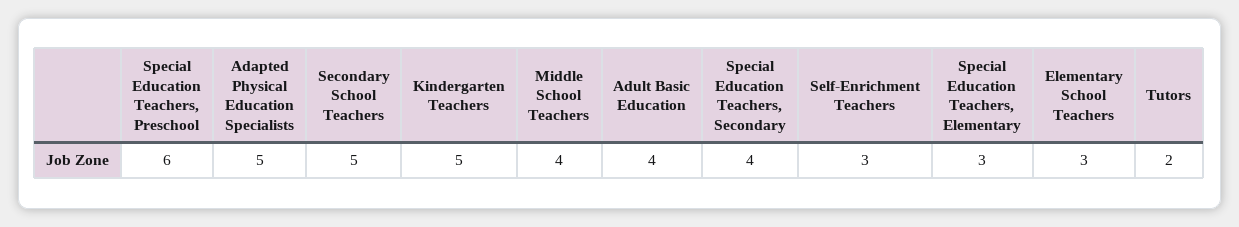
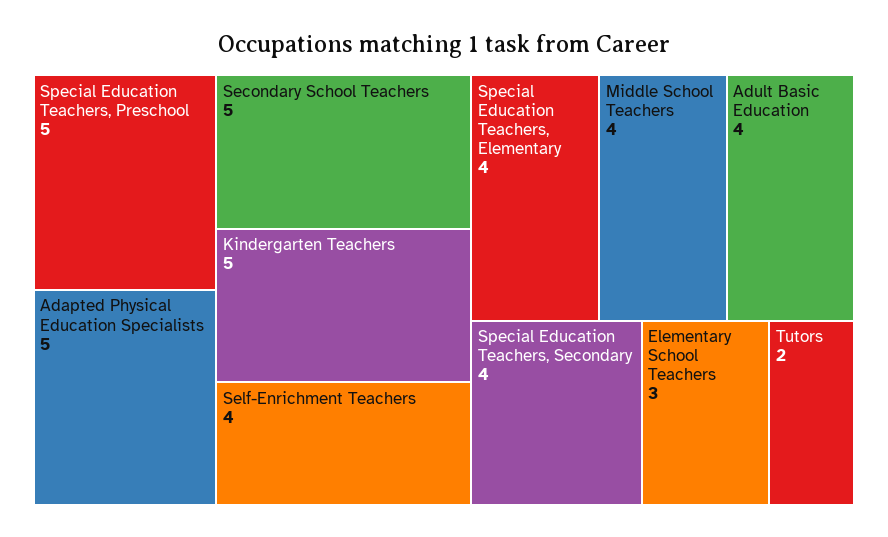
Special Education Teachers, Preschool: 6 -> 5
Self-Enrichment Teachers: 3 -> 4
Special Education Teachers, Elementary: 3 -> 4

